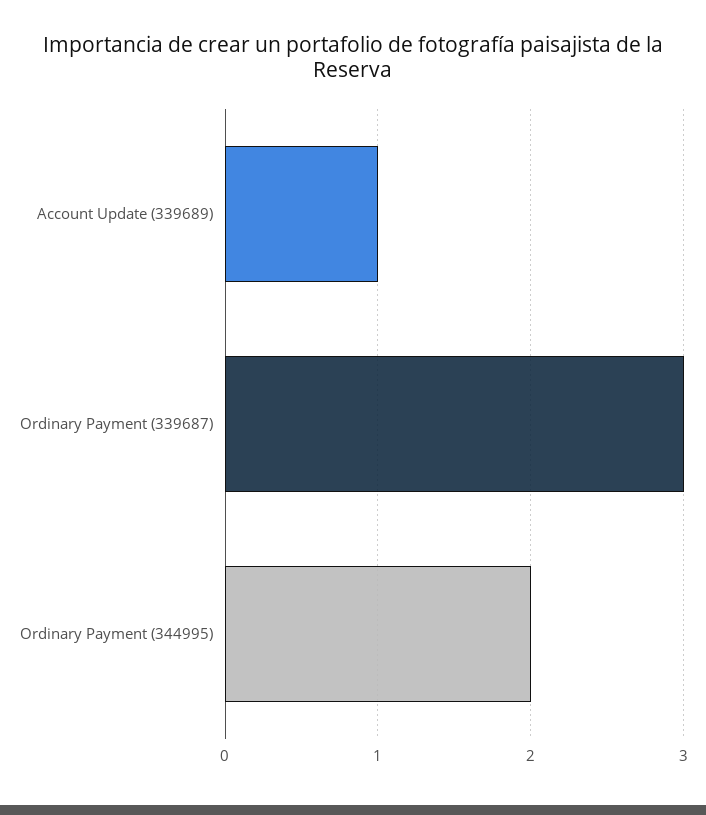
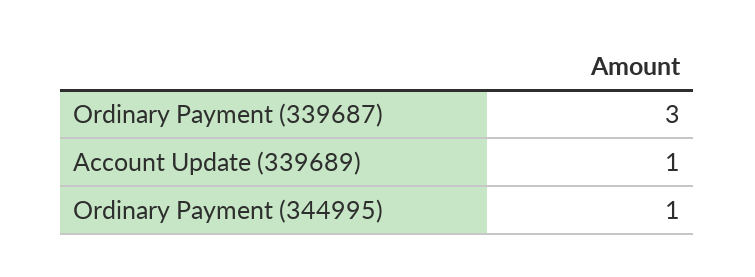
Ordinary Payment (344995): 2 -> 1

